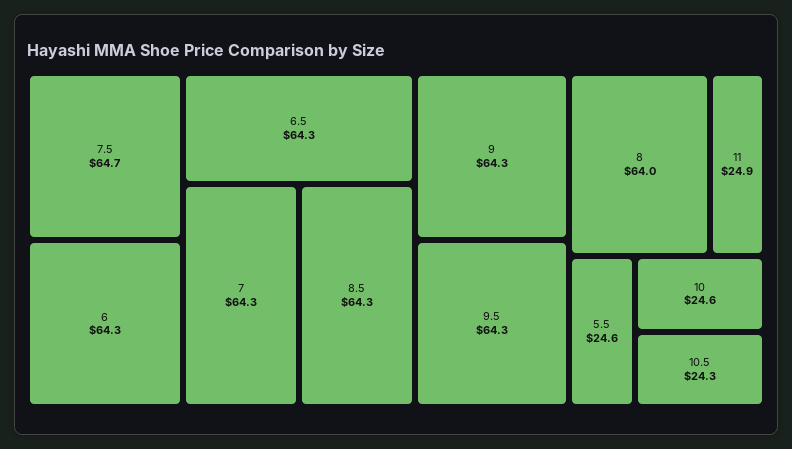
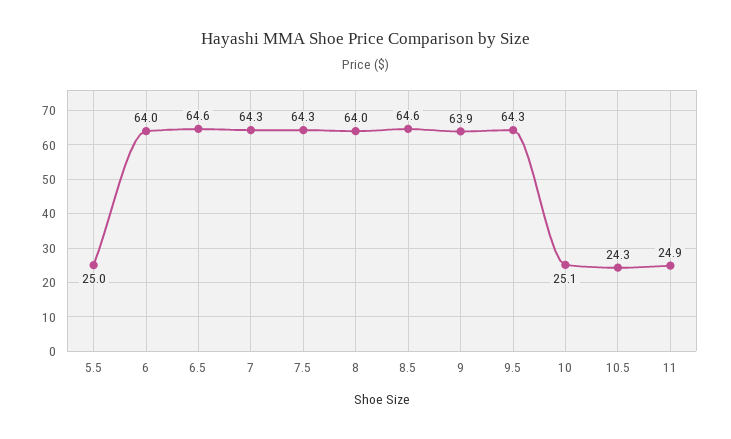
7.5: 64.7 -> 64.3
6: 64.3 -> 64
6.5: 64.3 -> 64.6
8.5: 64.3 -> 64.6
9: 64.3 -> 63.9
5.5: 24.6 -> 25
10: 24.6 -> 25.1

